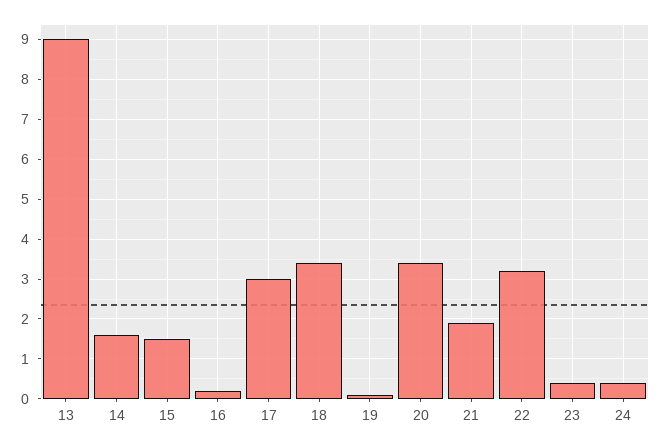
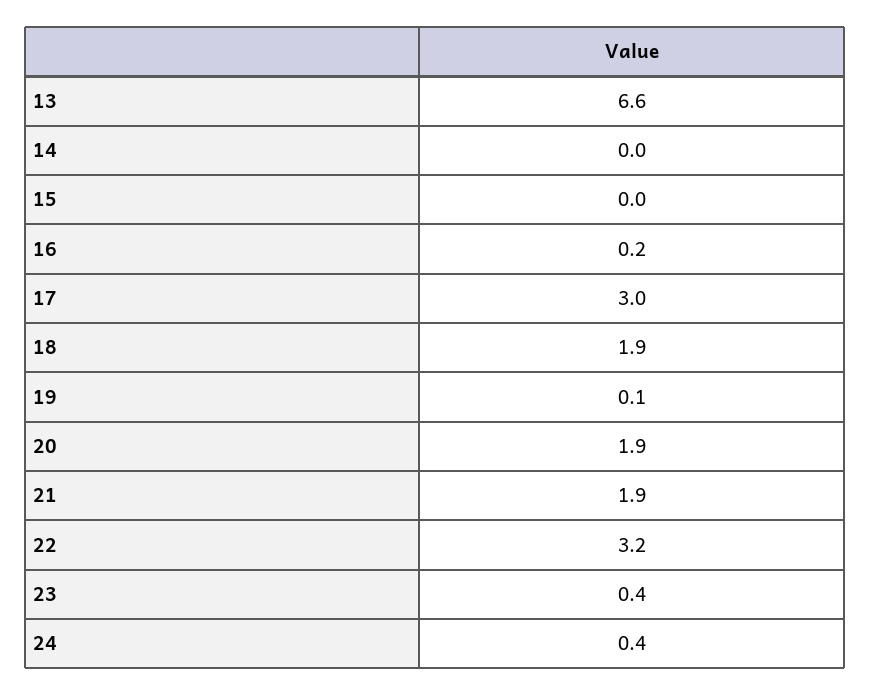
13: 9 -> 6.6
14: 1.5 -> 0
15: 1.5 -> 0
18: 3.5 -> 1.9
20: 3.5 -> 1.9

